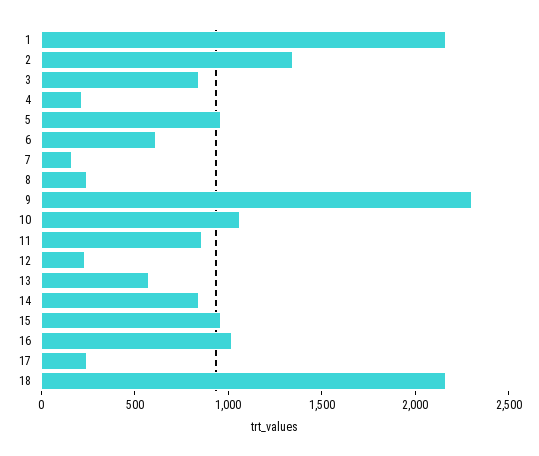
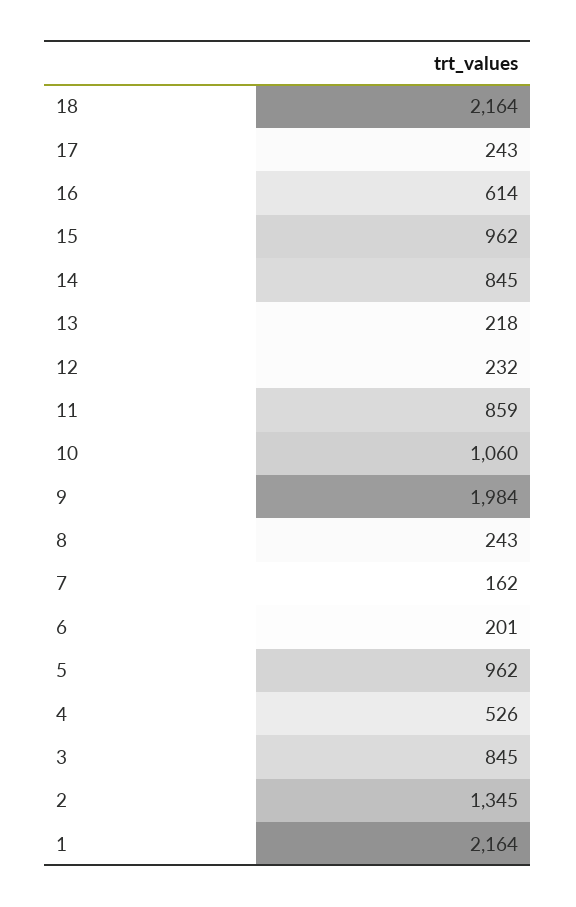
4: 200 -> 526
6: 600 -> 201
9: 2300 -> 1984
13: 600 -> 218
16: 1000 -> 614

